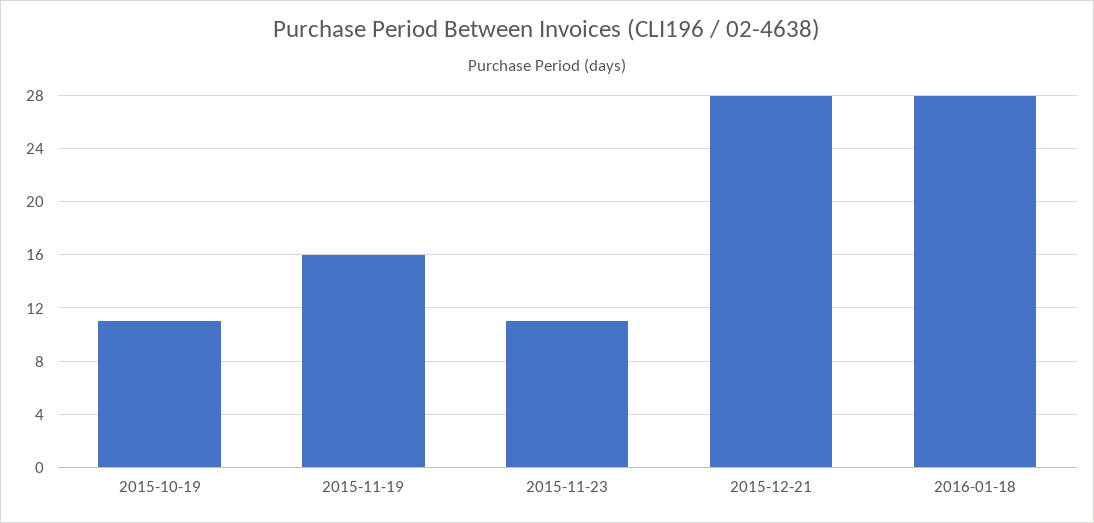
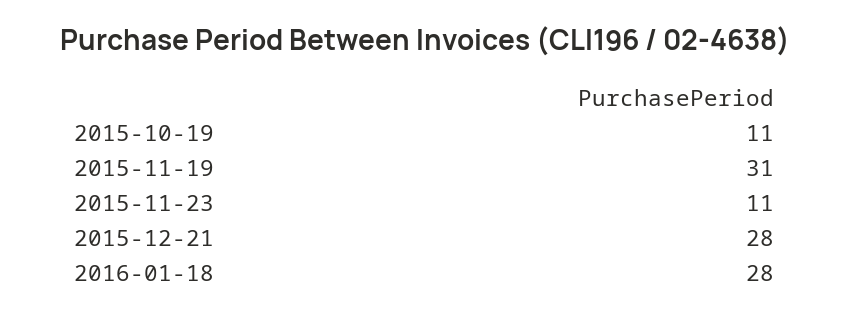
2015-11-19: 16 -> 31

